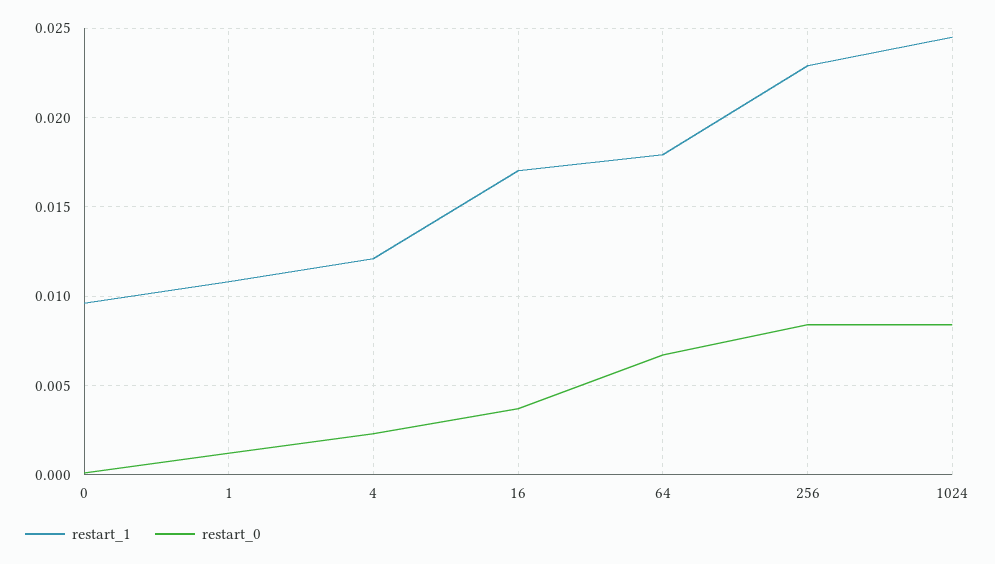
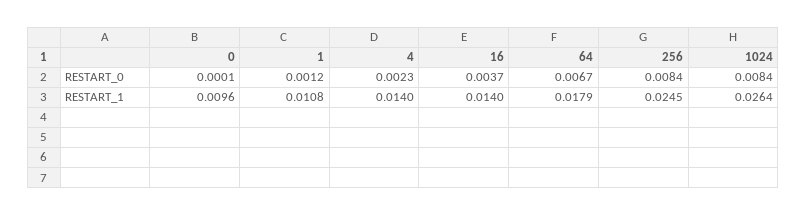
restart_1, 4: 0.012 -> 0.014
restart_1, 16: 0.017 -> 0.014
restart_1, 256: 0.023 -> 0.0245
restart_1, 1024: 0.0245 -> 0.0264

